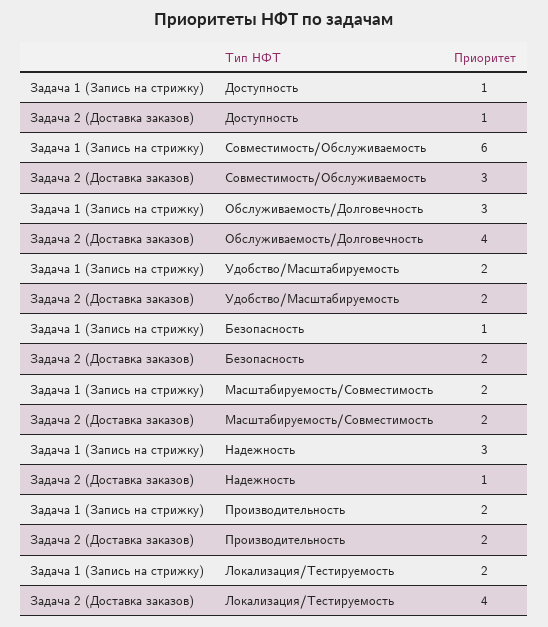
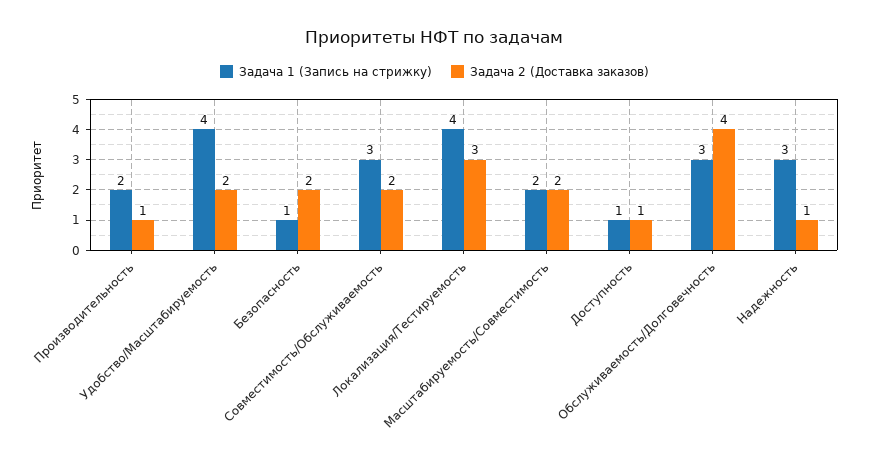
Задача 1 (Запись на стрижку), Совместимость/Обслуживаемость: 6 -> 3
Задача 2 (Доставка заказов), Совместимость/Обслуживаемость: 3 -> 2
Задача 1 (Запись на стрижку), Удобство/Масштабируемость: 2 -> 4
Задача 2 (Доставка заказов), Производительность: 2 -> 1
Задача 1 (Запись на стрижку), Локализация/Тестируемость: 2 -> 4
Задача 2 (Доставка заказов), Локализация/Тестируемость: 4 -> 3

